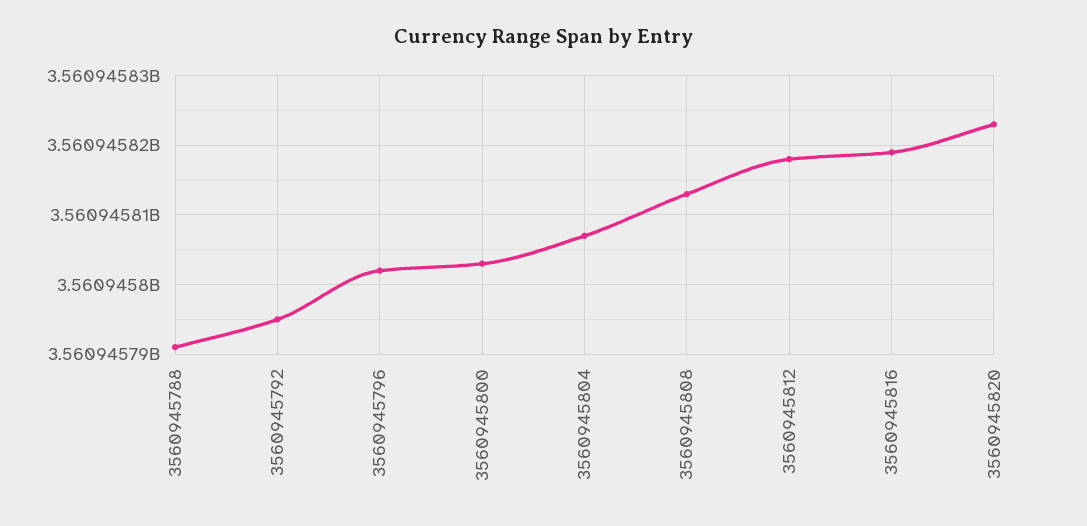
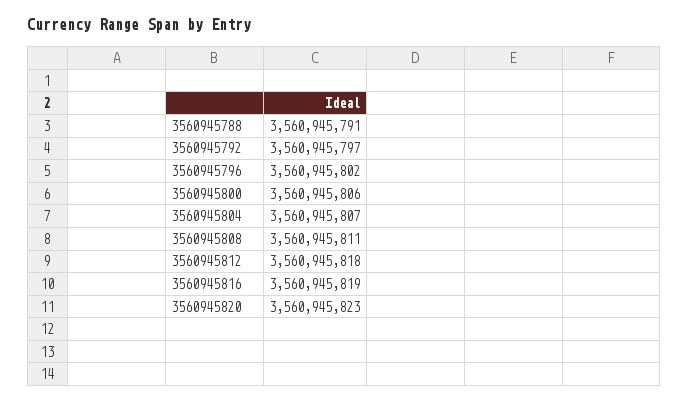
3560945792: 3560945795 -> 3560945797
3560945800: 3560945803 -> 3560945806
3560945808: 3560945813 -> 3560945811

